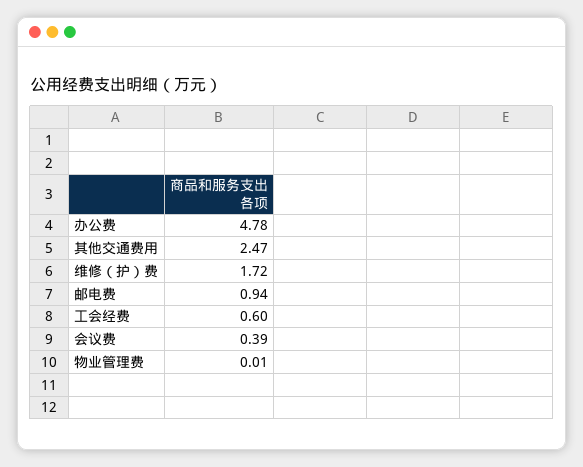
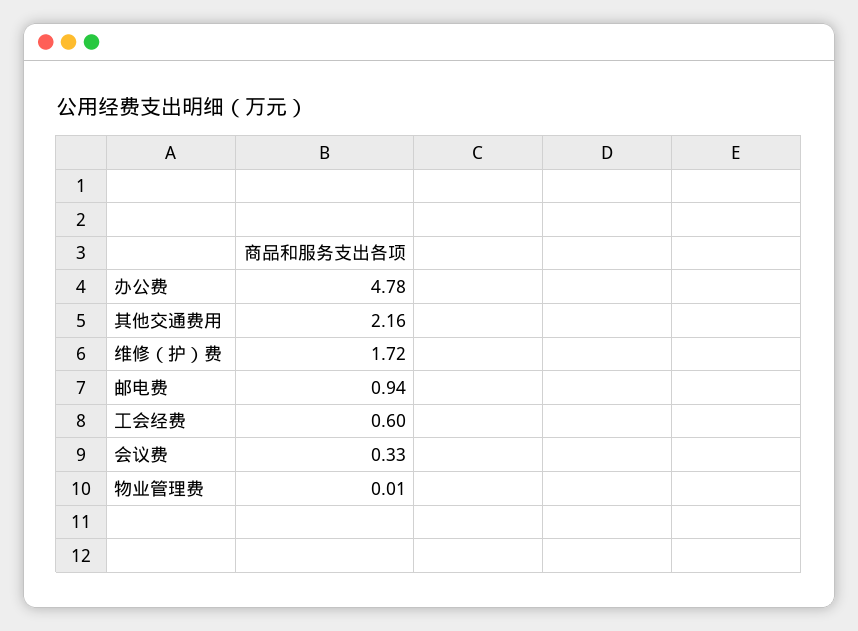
其他交通费用: 2.47 -> 2.16
会议费: 0.39 -> 0.33

